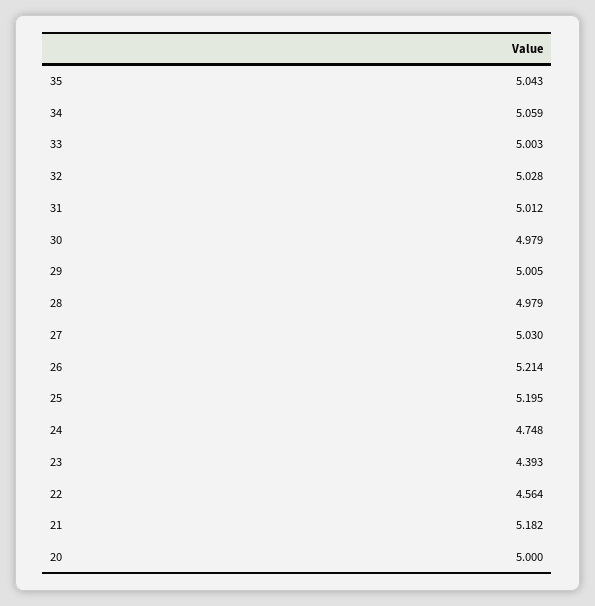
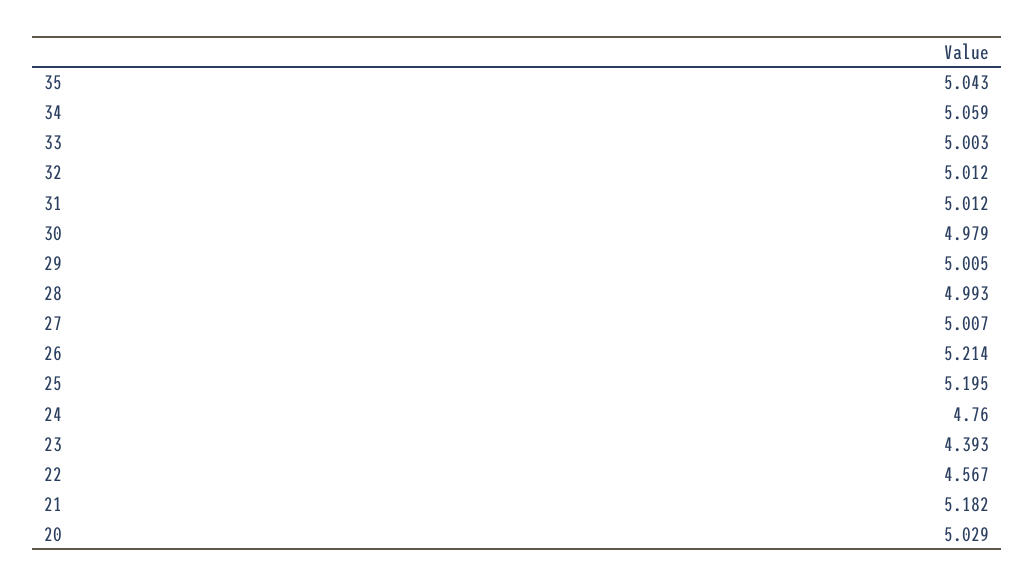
32: 5.028 -> 5.012
28: 4.979 -> 4.993
27: 5.03 -> 5.007
24: 4.748 -> 4.76
22: 4.564 -> 4.567
20: 5 -> 5.029

